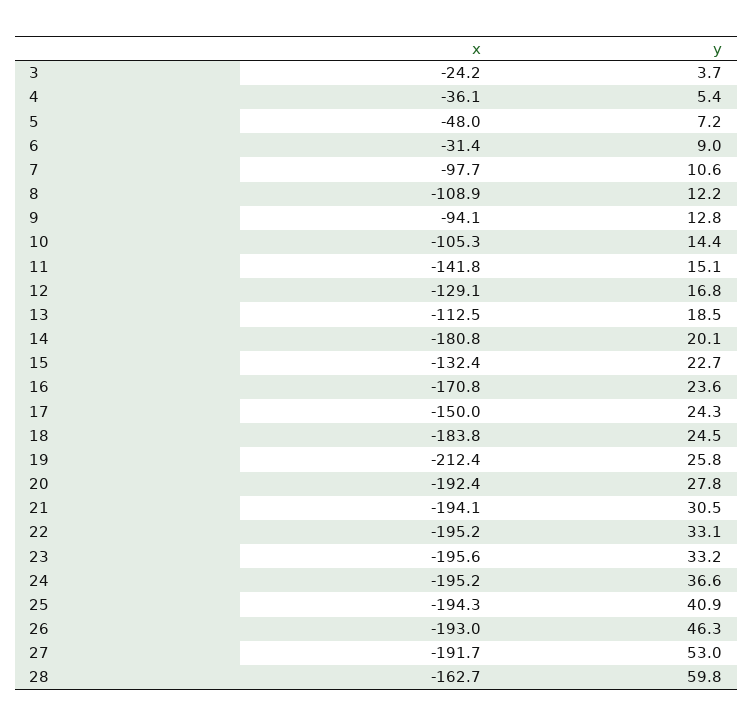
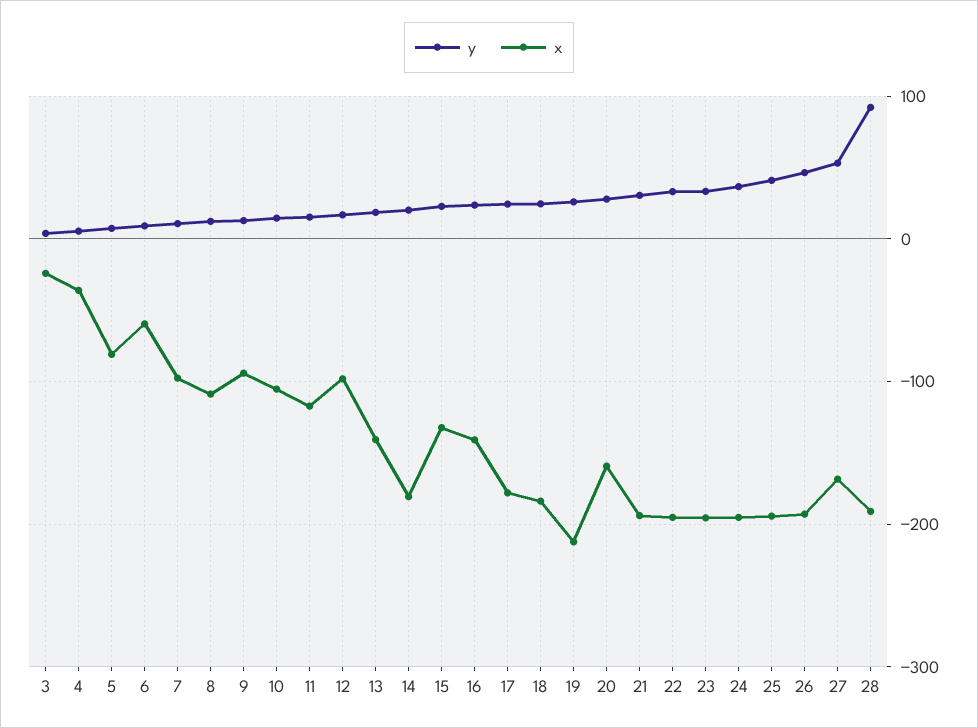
x, 5: -48 -> -80
x, 6: -31.4 -> -60
x, 11: -141.8 -> -120
x, 12: -129.1 -> -100
x, 13: -112.5 -> -140
x, 16: -170.8 -> -140
x, 17: -150 -> -180
x, 20: -192.4 -> -160
x, 27: -191.7 -> -170
x, 28: -162.7 -> -190
y, 28: 59.8 -> 90

